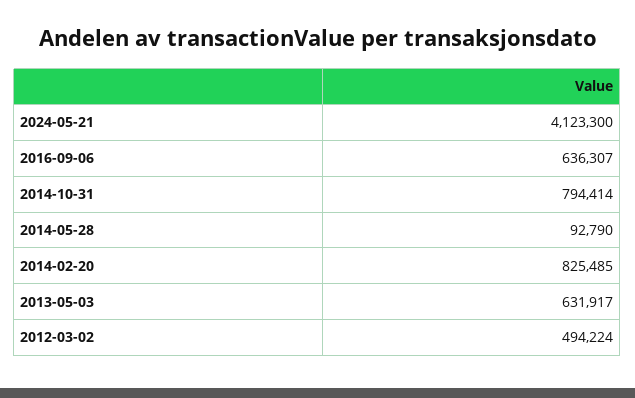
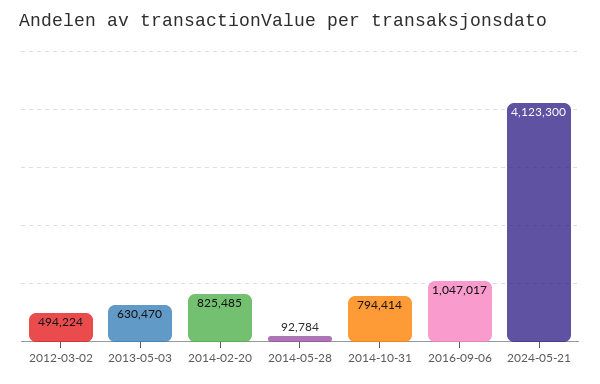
2016-09-06: 636307 -> 1047017
2014-05-28: 92790 -> 92784
2013-05-03: 631917 -> 630470

